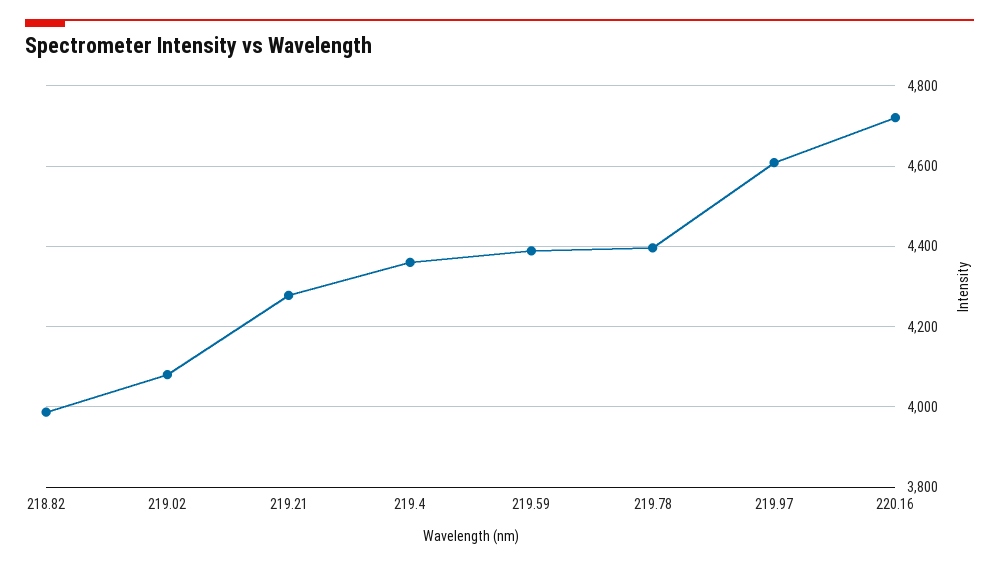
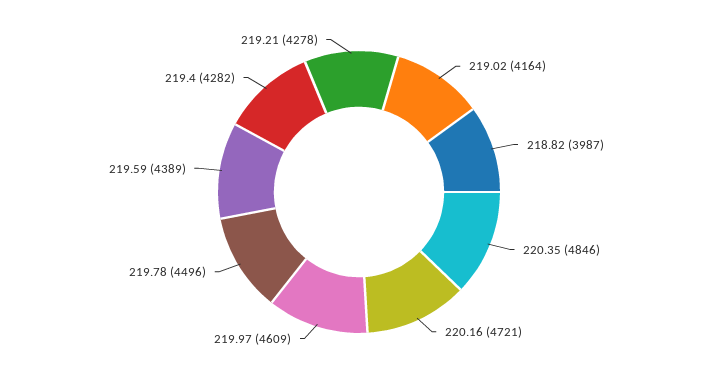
219.02: 4080 -> 4164
219.4: 4360 -> 4282
219.78: 4400 -> 4496
220.35: none -> 4846

